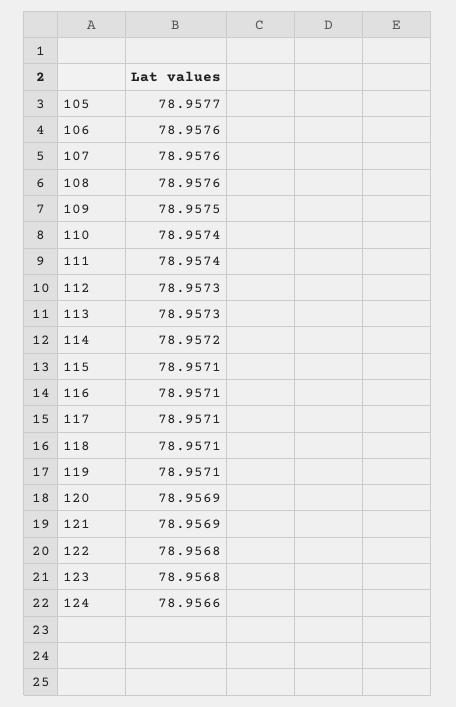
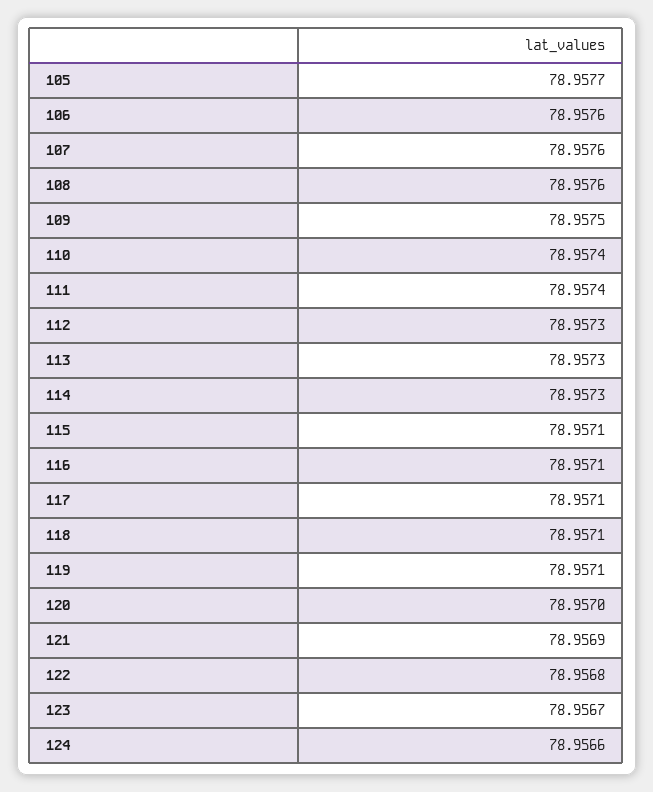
114: 78.9572 -> 78.9573
120: 78.9569 -> 78.957
123: 78.9568 -> 78.9567

